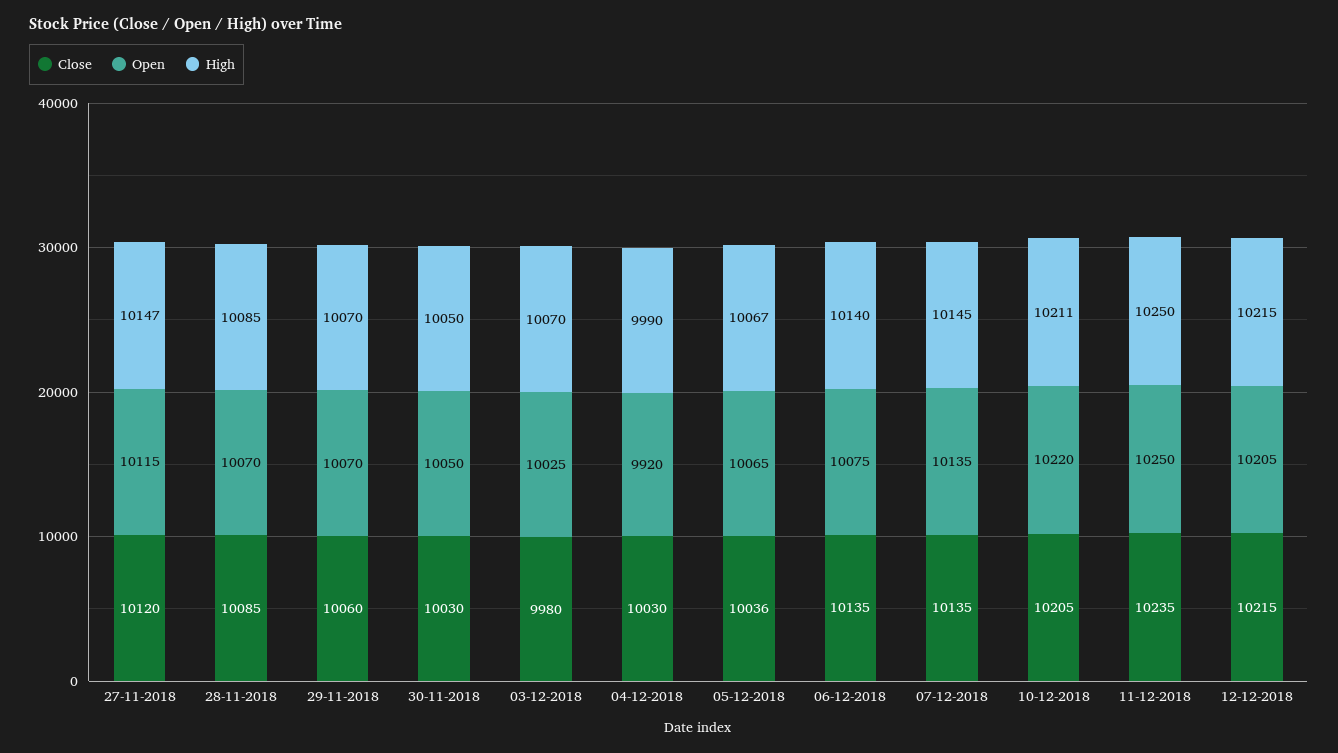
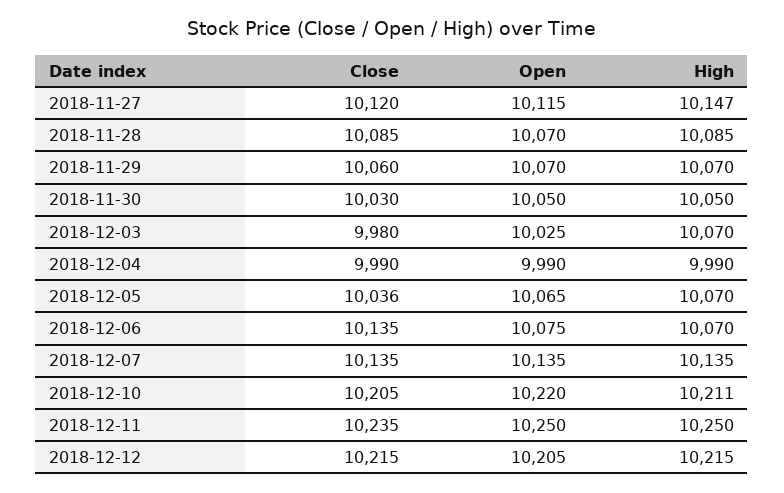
Close, 04-12-2018: 10030 -> 9990
Open, 04-12-2018: 9920 -> 9990
High, 05-12-2018: 10067 -> 10070
High, 06-12-2018: 10140 -> 10070
High, 07-12-2018: 10145 -> 10135

